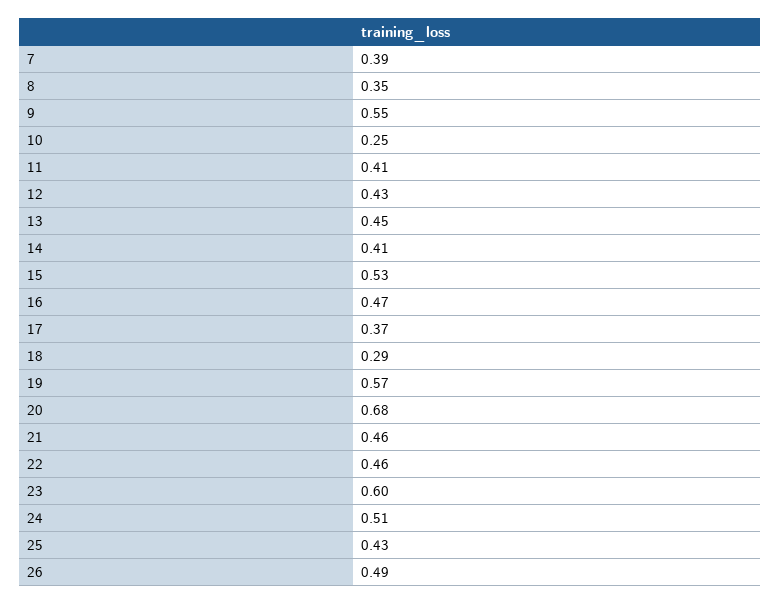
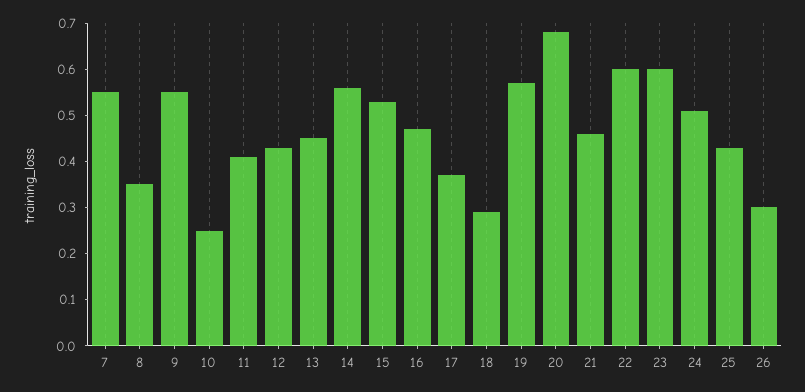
7: 0.39 -> 0.55
14: 0.41 -> 0.55
22: 0.46 -> 0.6
26: 0.49 -> 0.3

